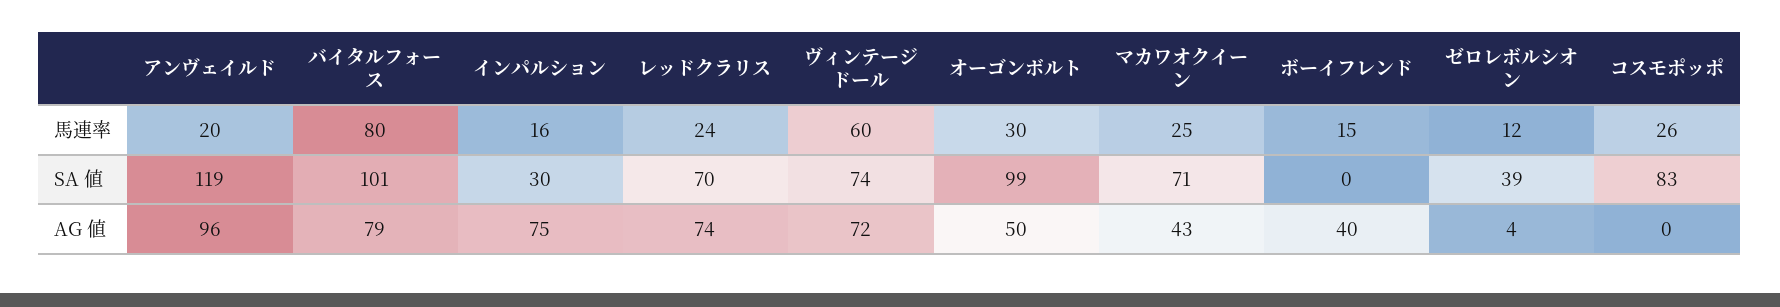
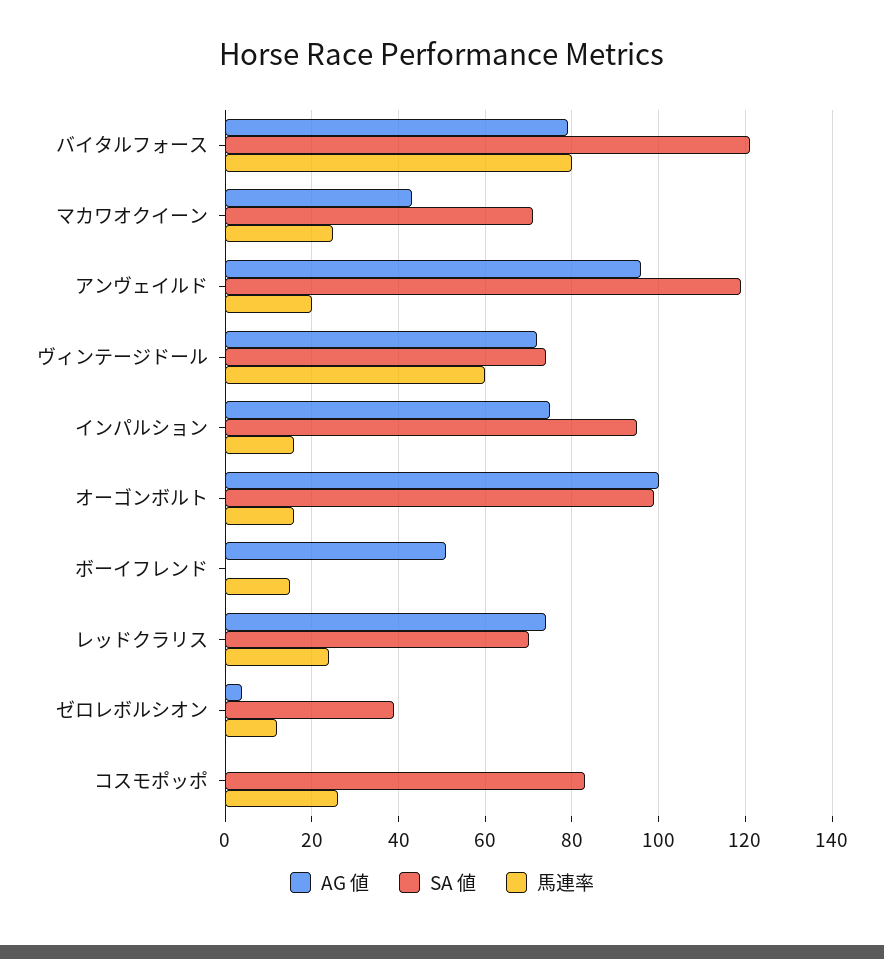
馬連率, オーゴンボルト: 30 -> 15
SA 値, バイタルフォース: 101 -> 120
SA 値, インパルション: 30 -> 95
AG 値, オーゴンボルト: 50 -> 100
AG 値, ボーイフレンド: 40 -> 50

